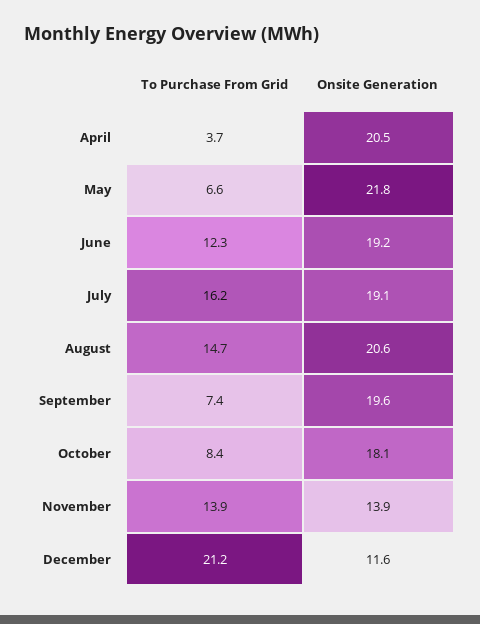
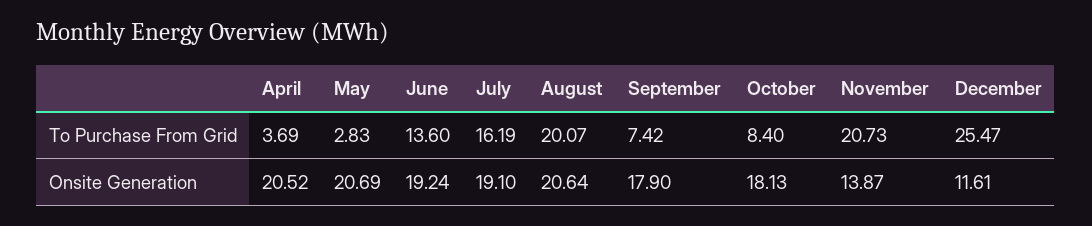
To Purchase From Grid, May: 6.6 -> 2.83
Onsite Generation, May: 21.8 -> 20.69
To Purchase From Grid, June: 12.3 -> 13.6
To Purchase From Grid, August: 14.7 -> 20.07
Onsite Generation, September: 19.6 -> 17.9
To Purchase From Grid, November: 13.9 -> 20.73
To Purchase From Grid, December: 21.2 -> 25.47

